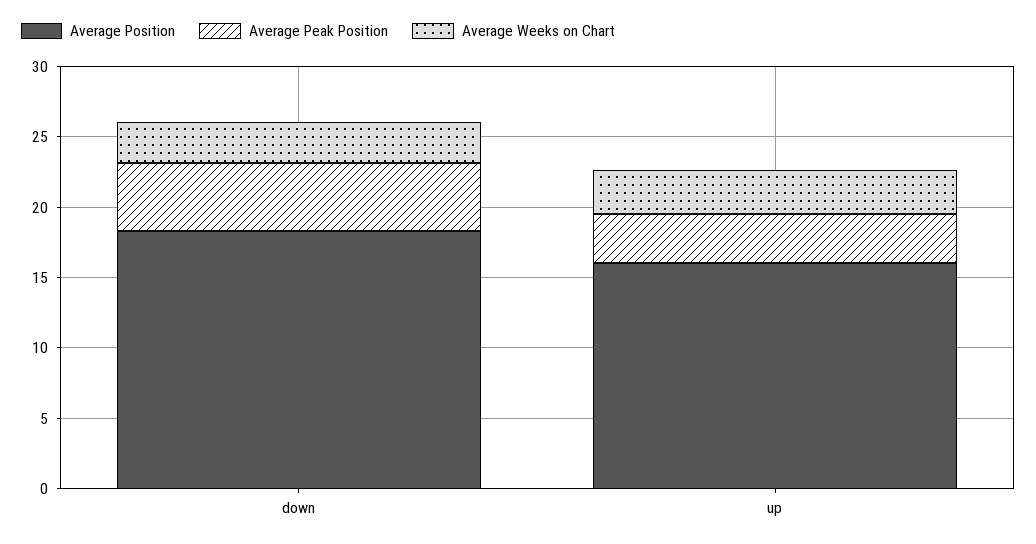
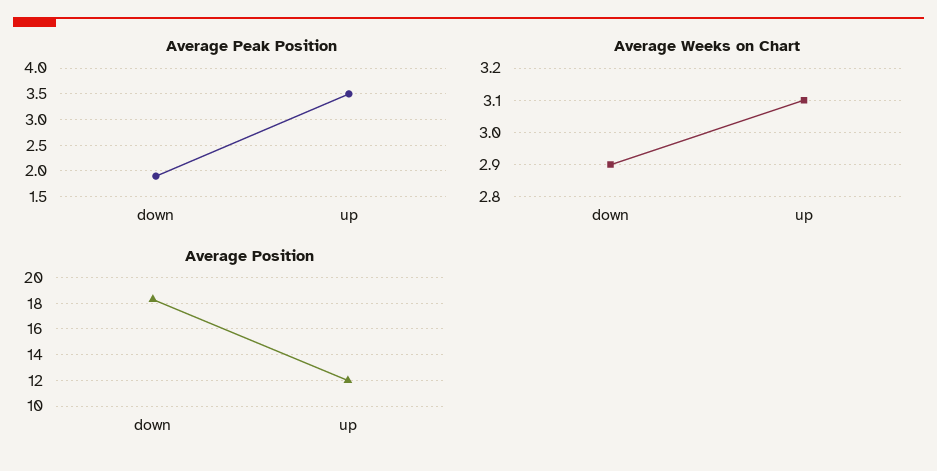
Average Peak Position, down: 5 -> 2
Average Position, up: 16 -> 12

